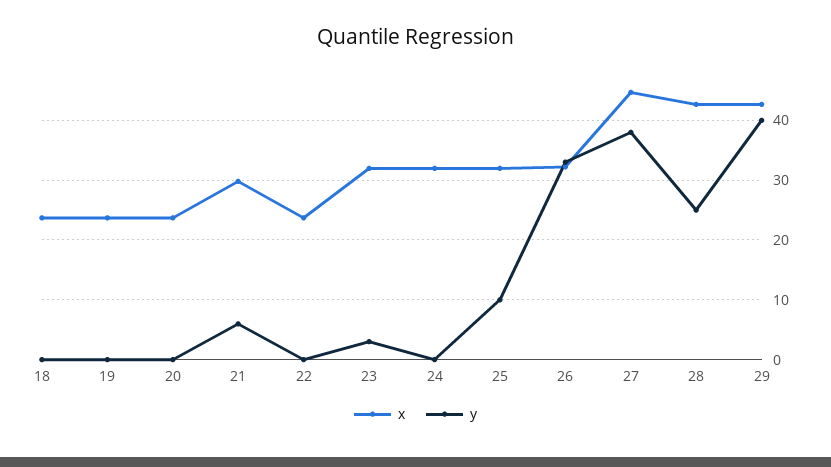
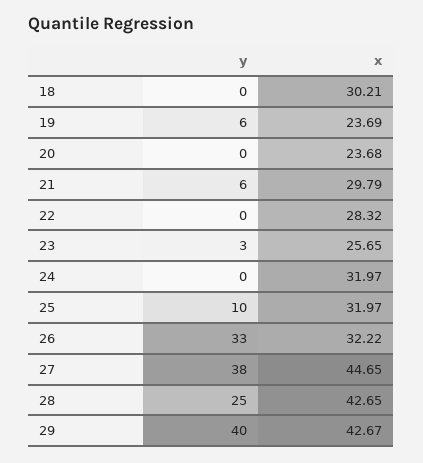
x, 18: 24 -> 30.21
y, 19: 0 -> 6
x, 22: 24 -> 28.32
x, 23: 32 -> 25.65

